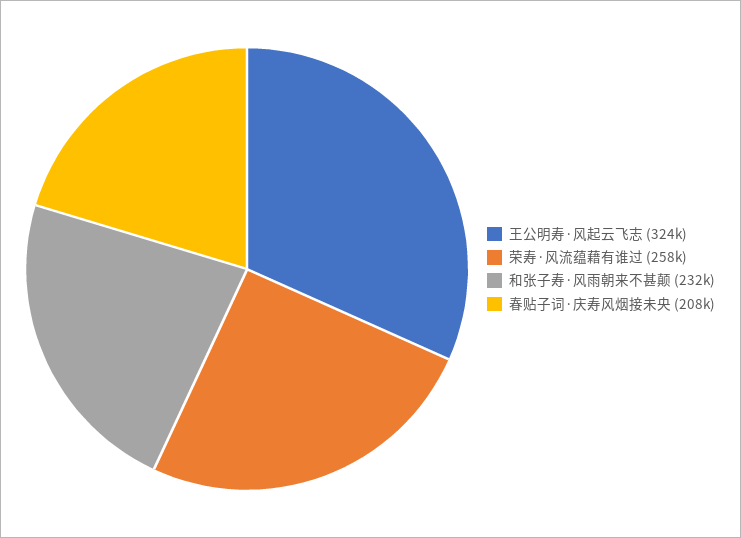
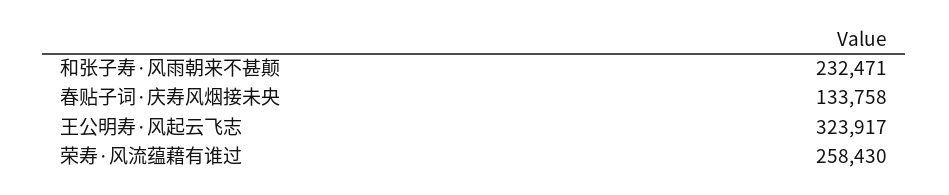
春贴子词·庆寿风烟接未央: 208000 -> 133758

